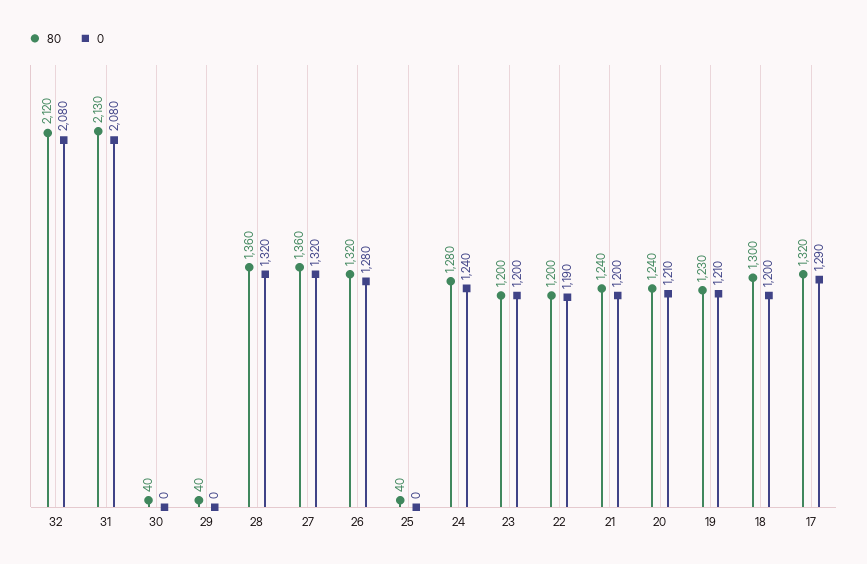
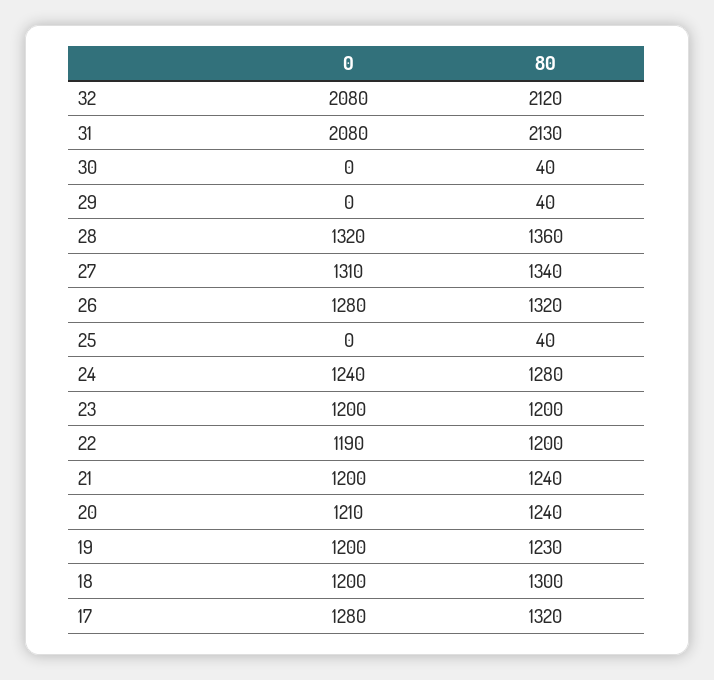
80, 27: 1360 -> 1340
0, 27: 1320 -> 1310
0, 19: 1210 -> 1200
0, 17: 1290 -> 1280

